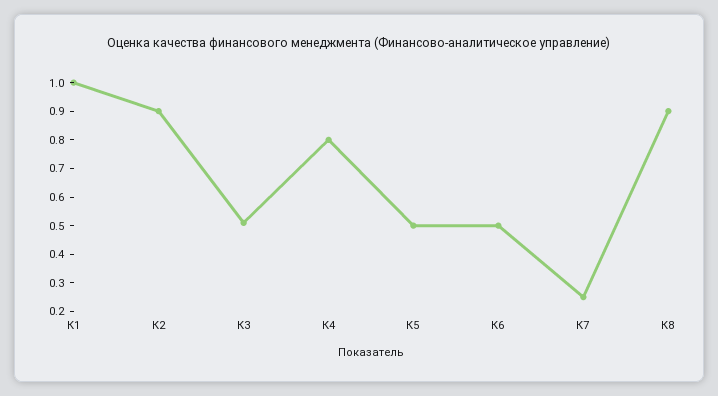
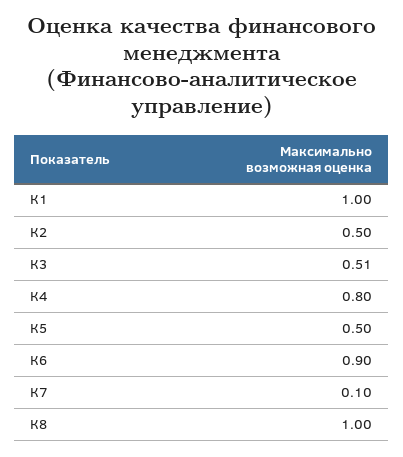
К2: 0.9 -> 0.5
К6: 0.5 -> 0.9
К7: 0.25 -> 0.1
К8: 0.9 -> 1

